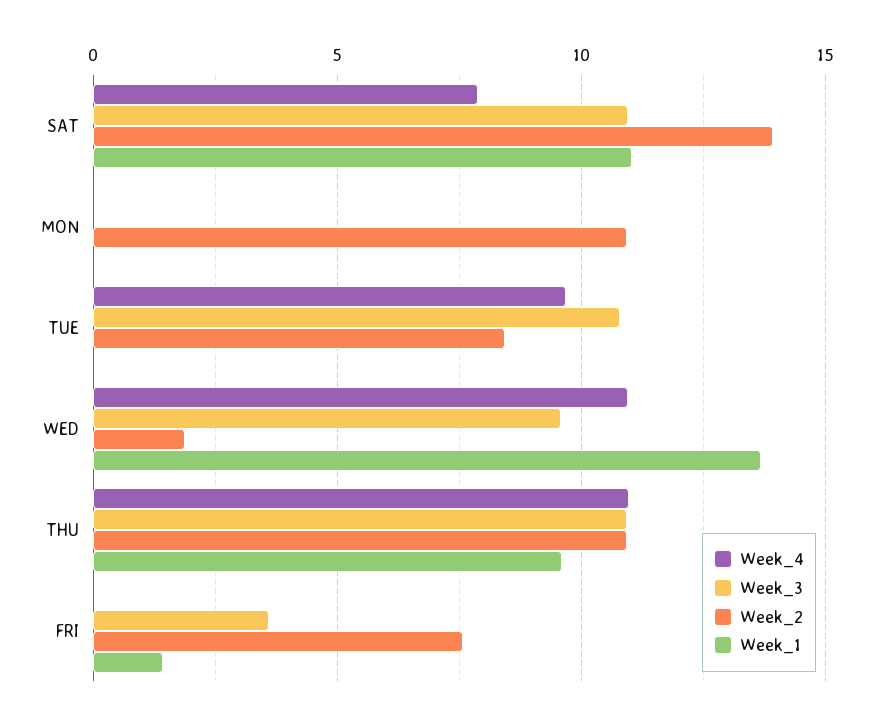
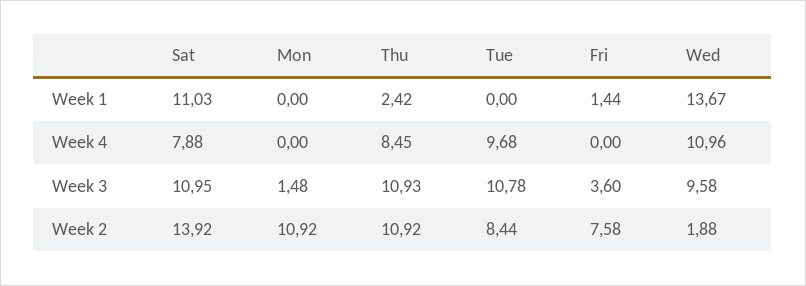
Week_3, MON: 0 -> 1.48
Week_4, THU: 11 -> 8.45
Week_1, THU: 9.5 -> 2.42

